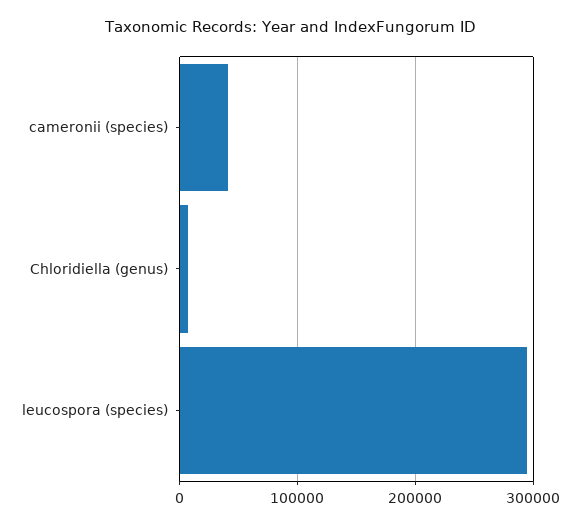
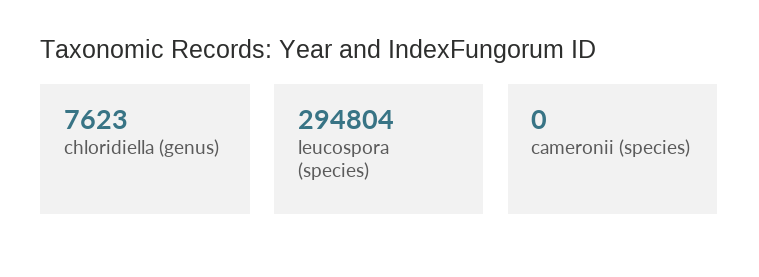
cameronii (species): 40000 -> 0

